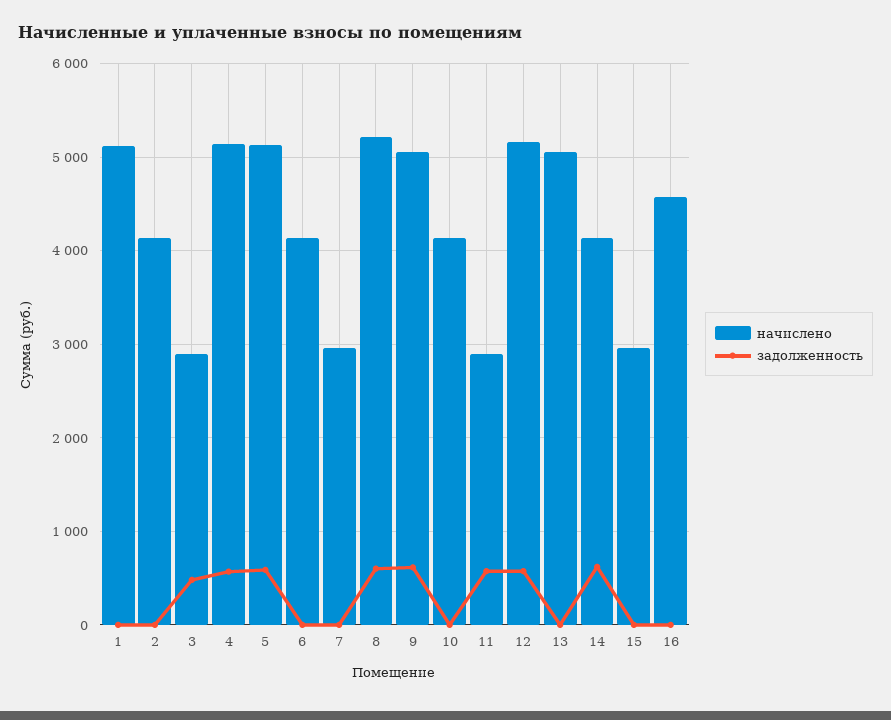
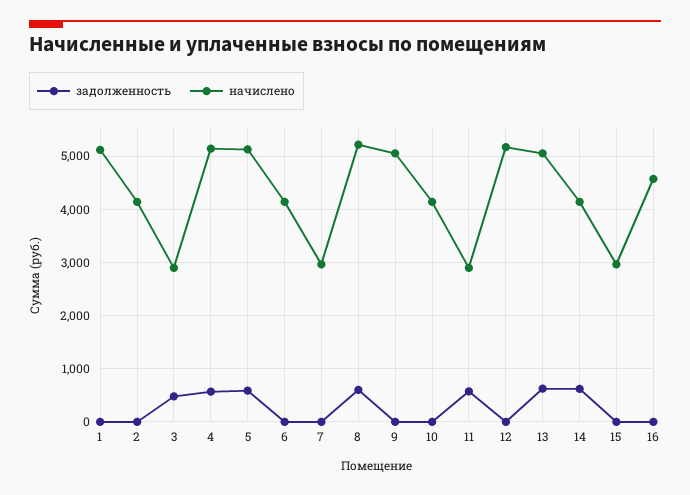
задолженность, 9: 600 -> 0
задолженность, 12: 600 -> 0
задолженность, 13: 0 -> 600

